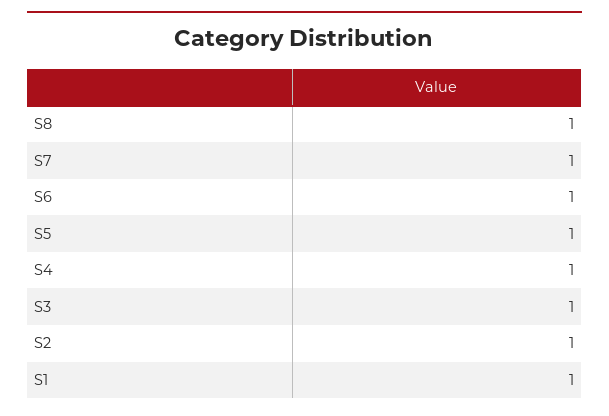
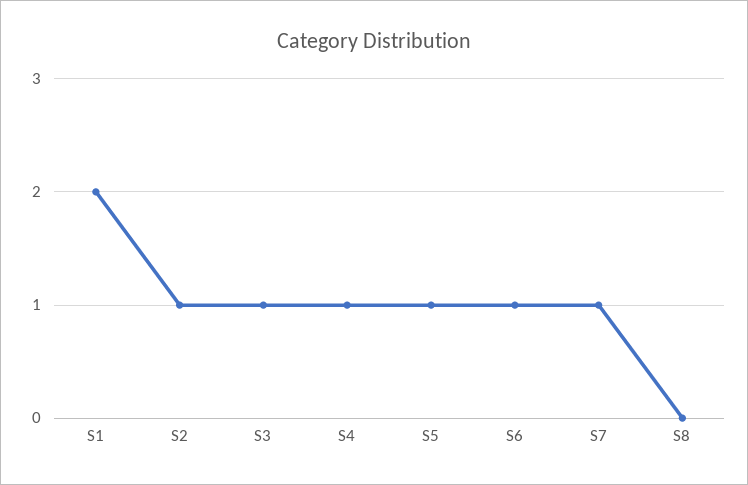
S8: 1 -> 0
S1: 1 -> 2

